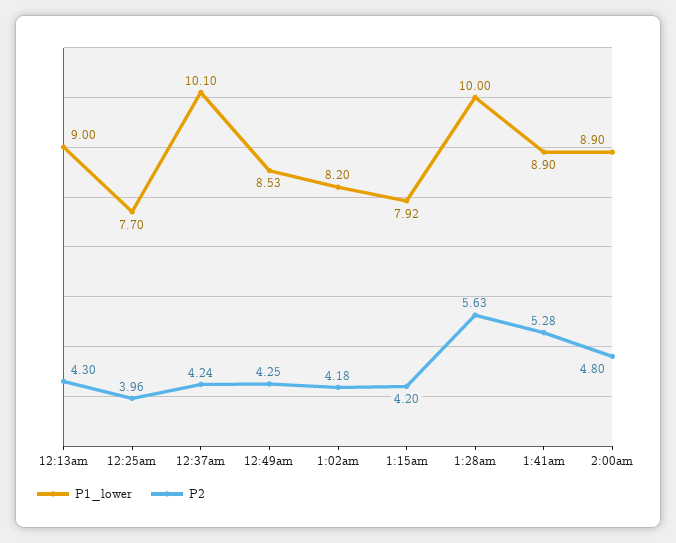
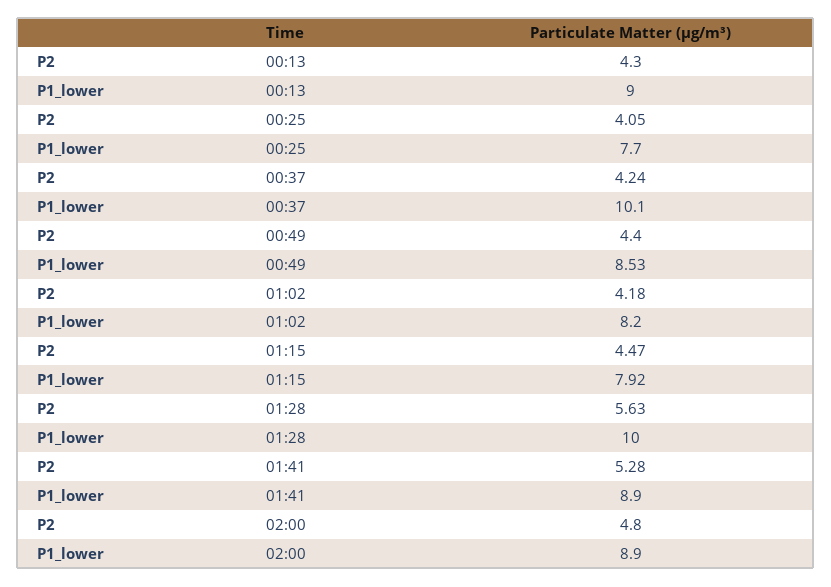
P2, 12:25am: 3.96 -> 4.05
P2, 12:49am: 4.25 -> 4.4
P2, 1:15am: 4.2 -> 4.47

